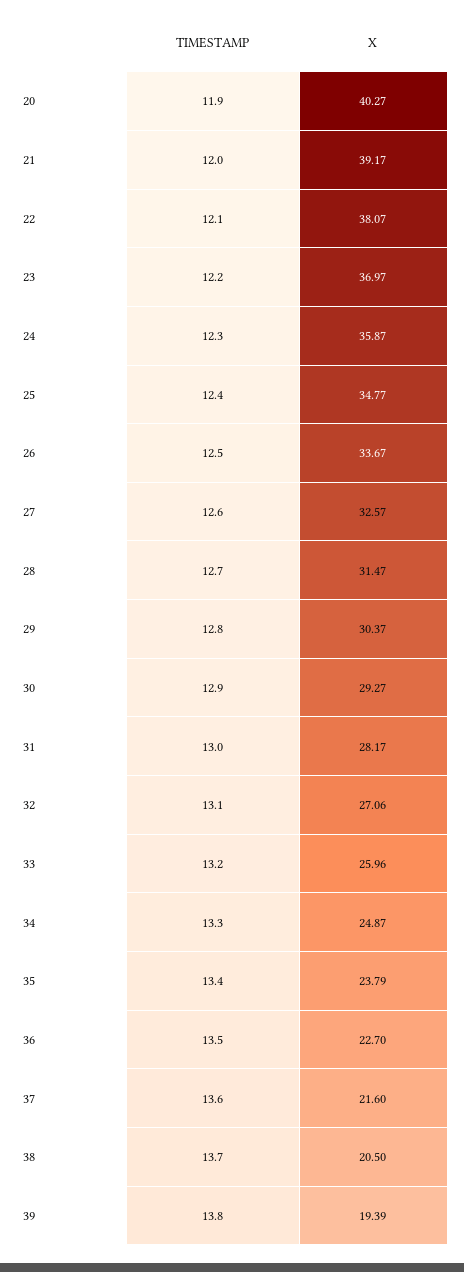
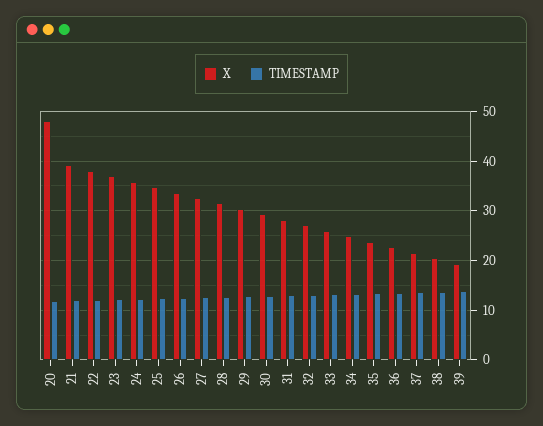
X, 20: 40.27 -> 48

